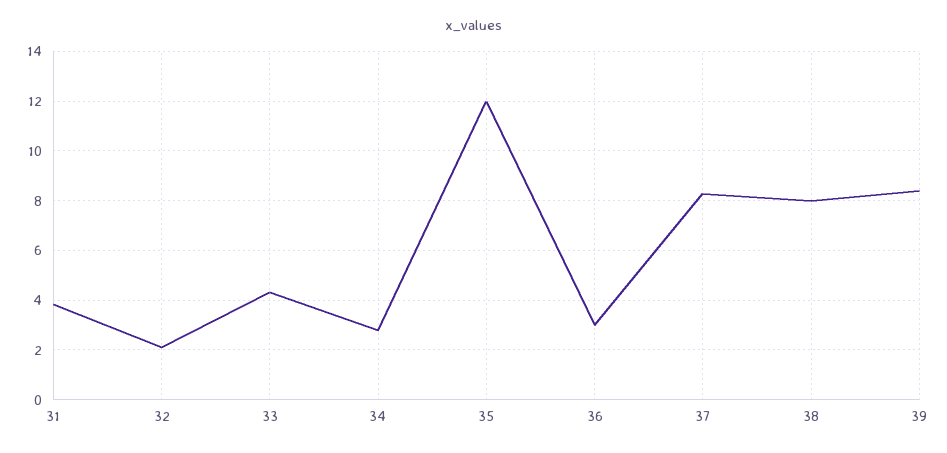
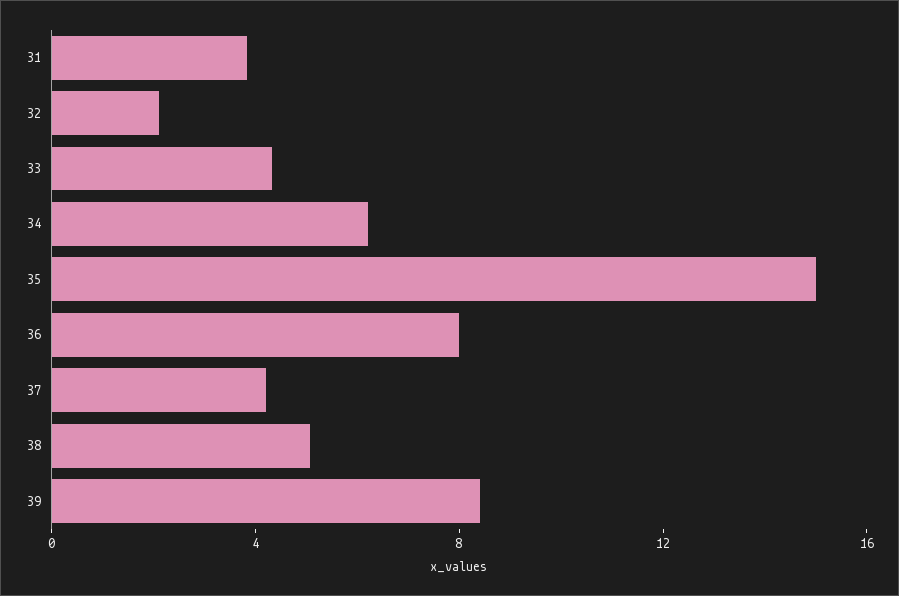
34: 2.75 -> 6
35: 12 -> 15
36: 3 -> 8
37: 8.25 -> 4
38: 8 -> 5

